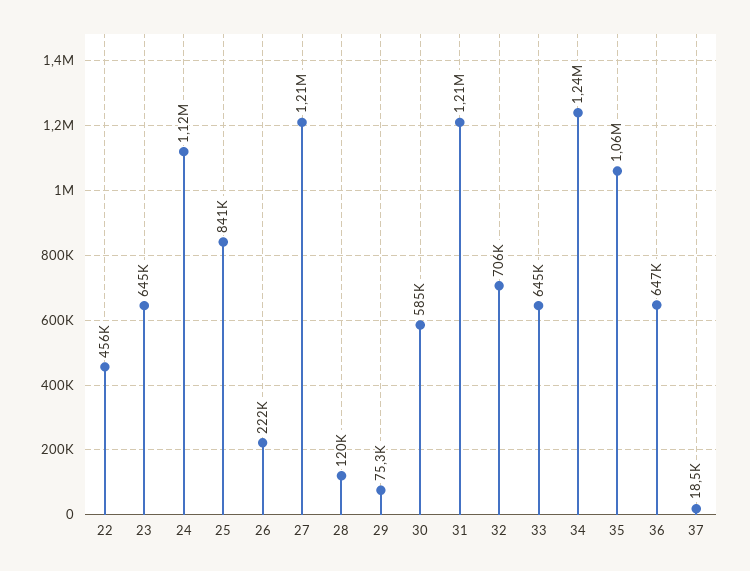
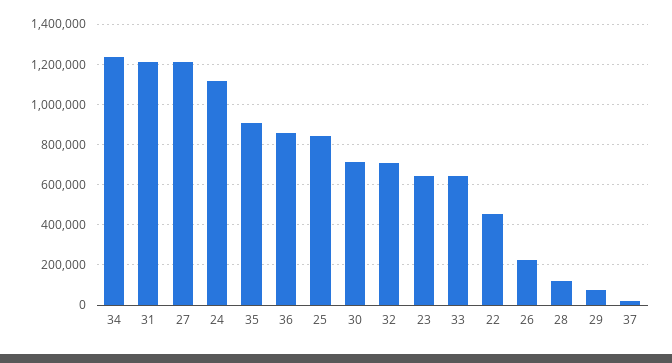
30: 585000 -> 700000
35: 1060000 -> 900000
36: 647000 -> 850000

